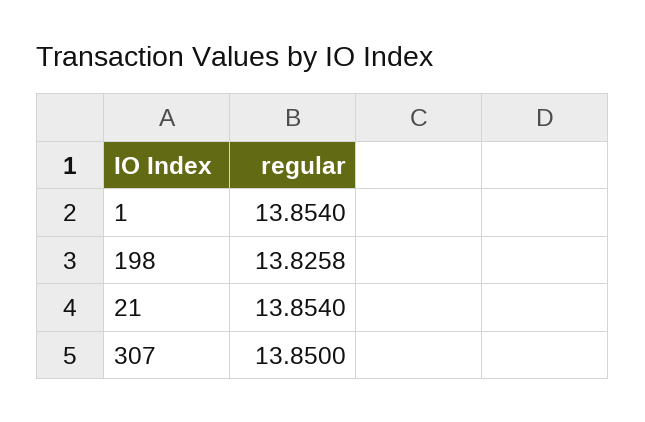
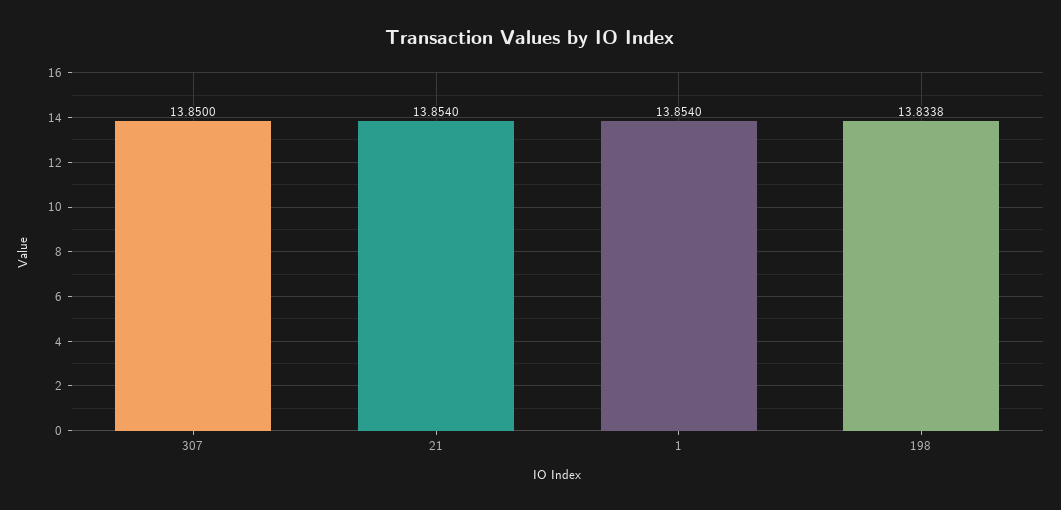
198: 13.8258 -> 13.8338

